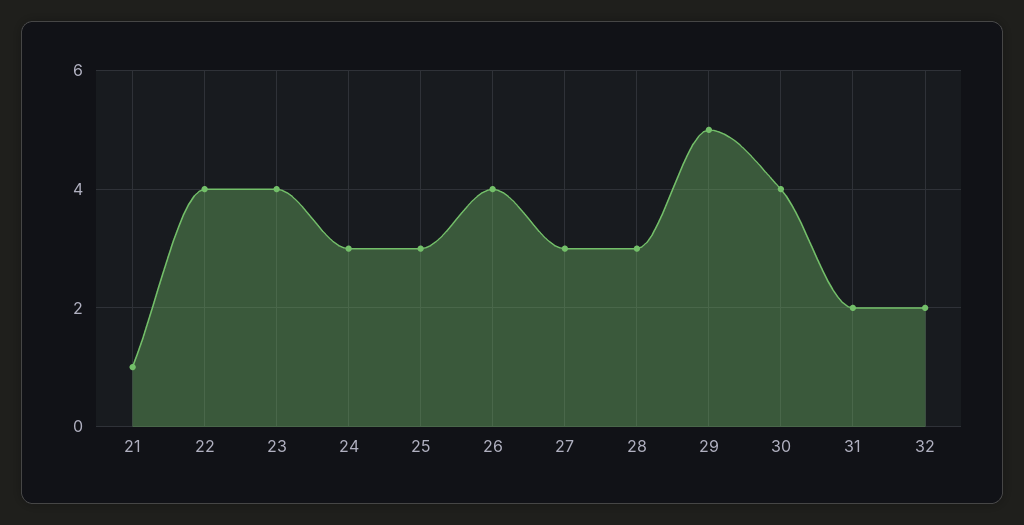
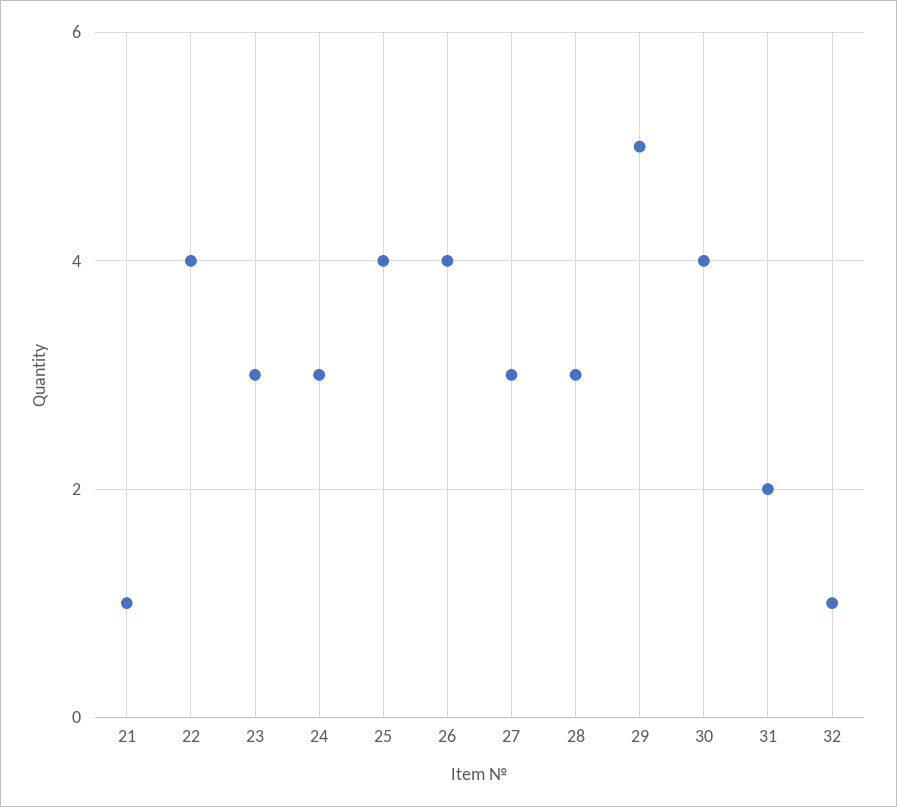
23: 4 -> 3
25: 3 -> 4
32: 2 -> 1

